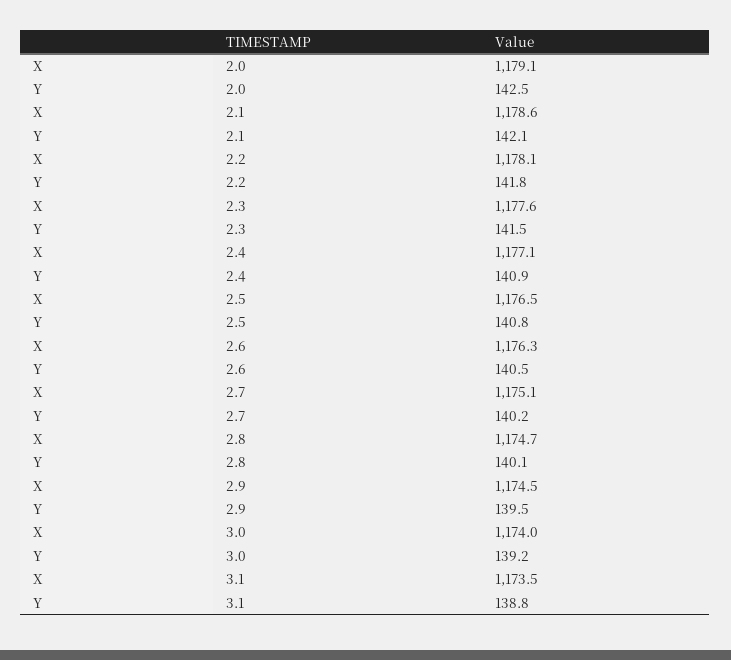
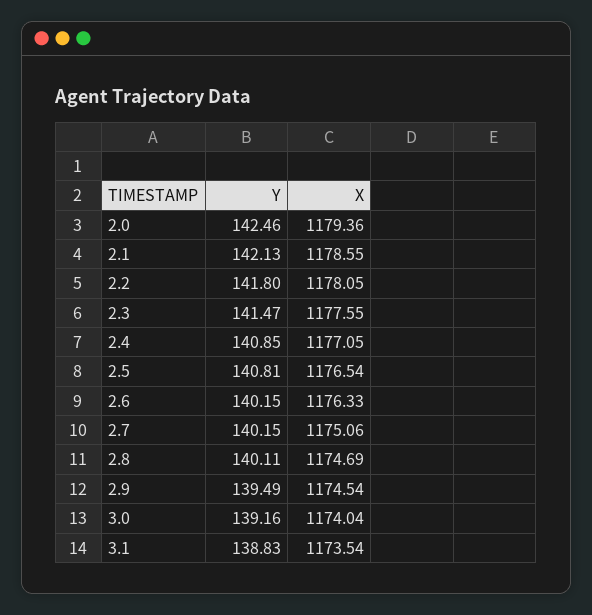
X, 2.0: 1179.1 -> 1179.36
Y, 2.6: 140.5 -> 140.15

